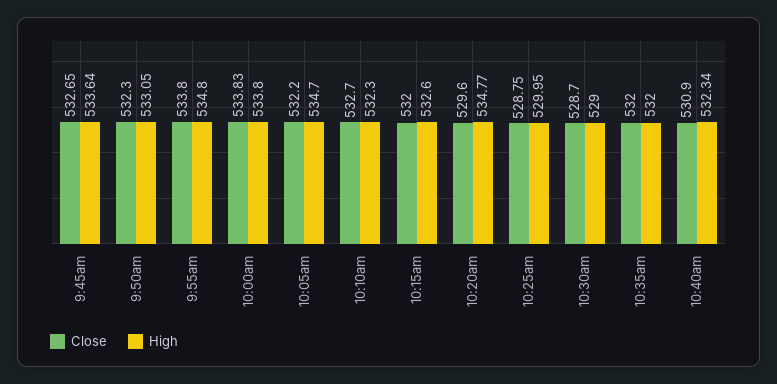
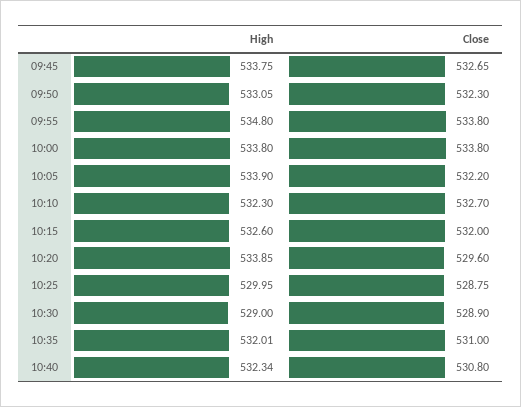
High, 9:45am: 533.64 -> 533.75
Close, 10:00am: 533.83 -> 533.8
High, 10:05am: 534.7 -> 533.9
High, 10:20am: 534.77 -> 533.85
Close, 10:30am: 528.7 -> 528.9
Close, 10:35am: 532 -> 531
High, 10:35am: 532 -> 532.01
Close, 10:40am: 530.9 -> 530.8

